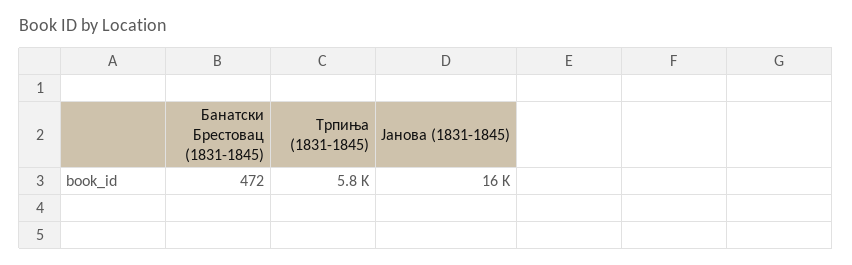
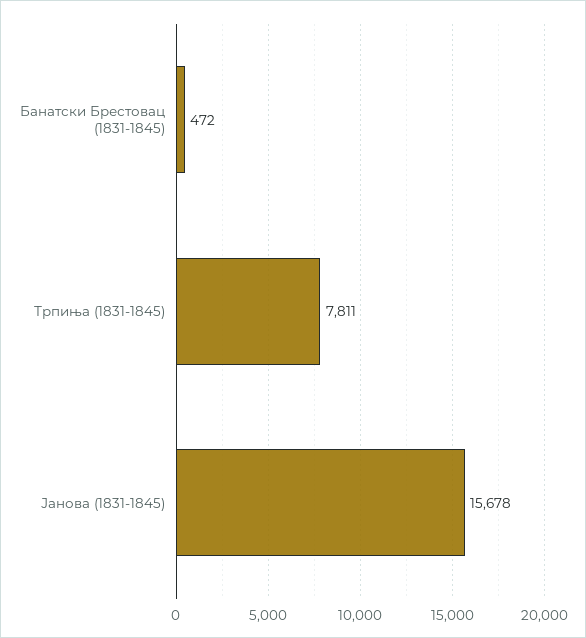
Трпиња (1831-1845): 5800 -> 7811

